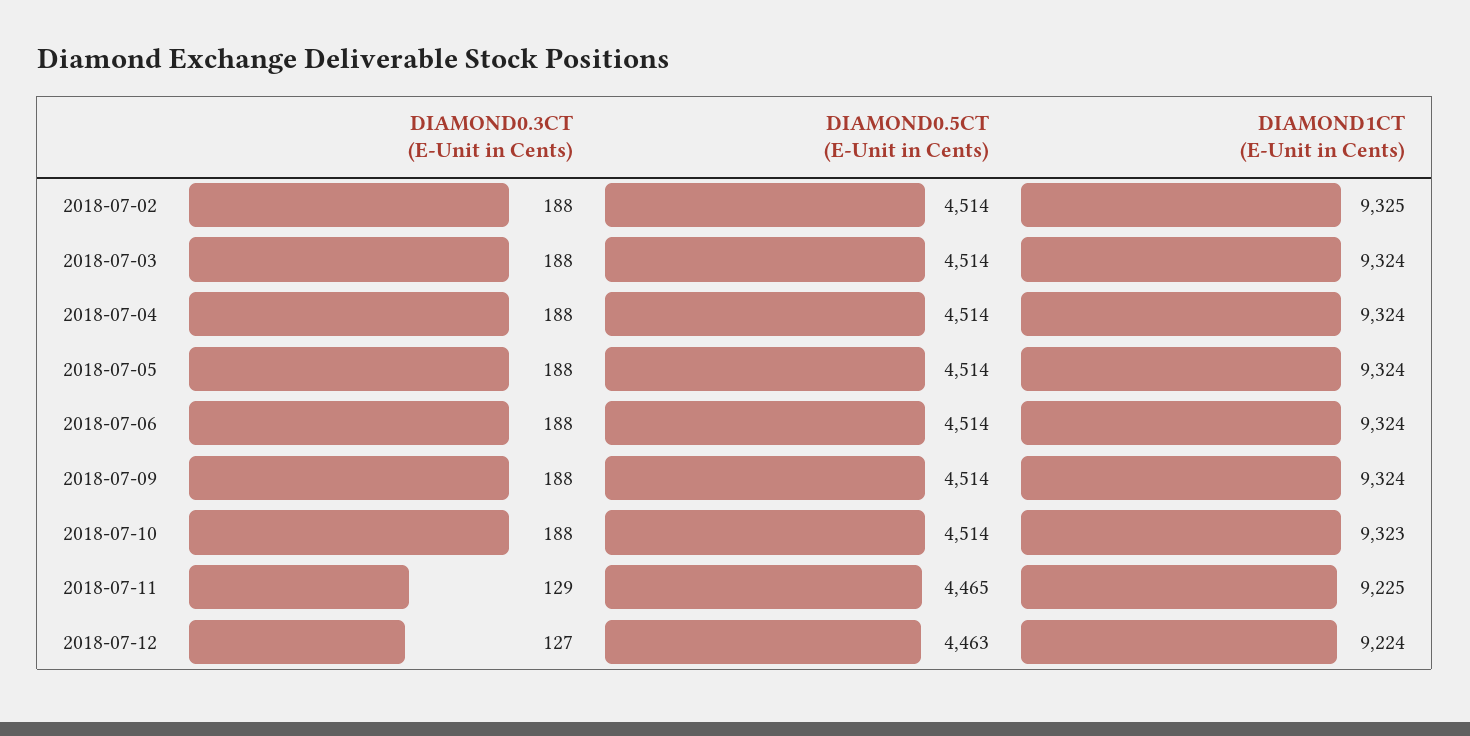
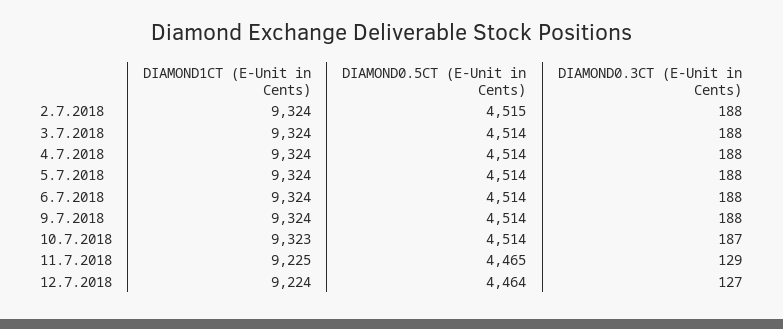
DIAMOND0.5CT (E-Unit in Cents), 2018-07-02: 4514 -> 4515
DIAMOND1CT (E-Unit in Cents), 2018-07-02: 9325 -> 9324
DIAMOND0.3CT (E-Unit in Cents), 2018-07-10: 188 -> 187
DIAMOND0.5CT (E-Unit in Cents), 2018-07-12: 4463 -> 4464

